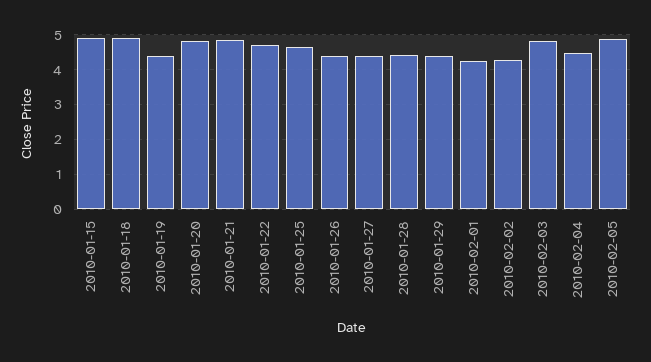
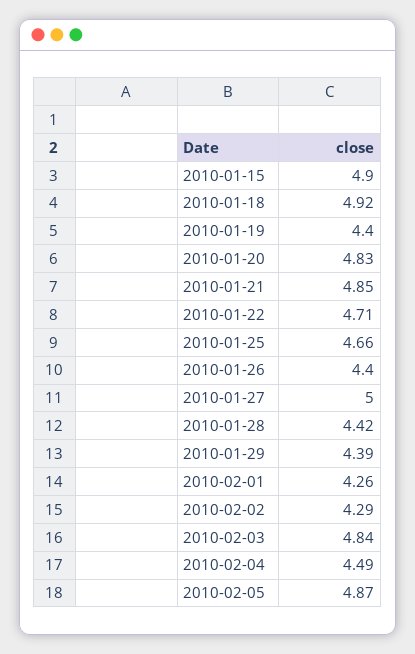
2010-01-27: 4.4 -> 5

